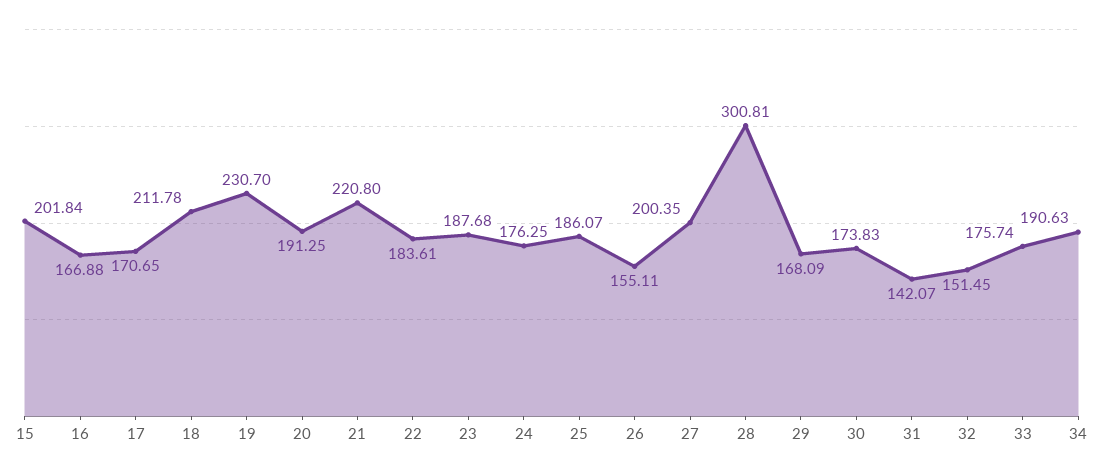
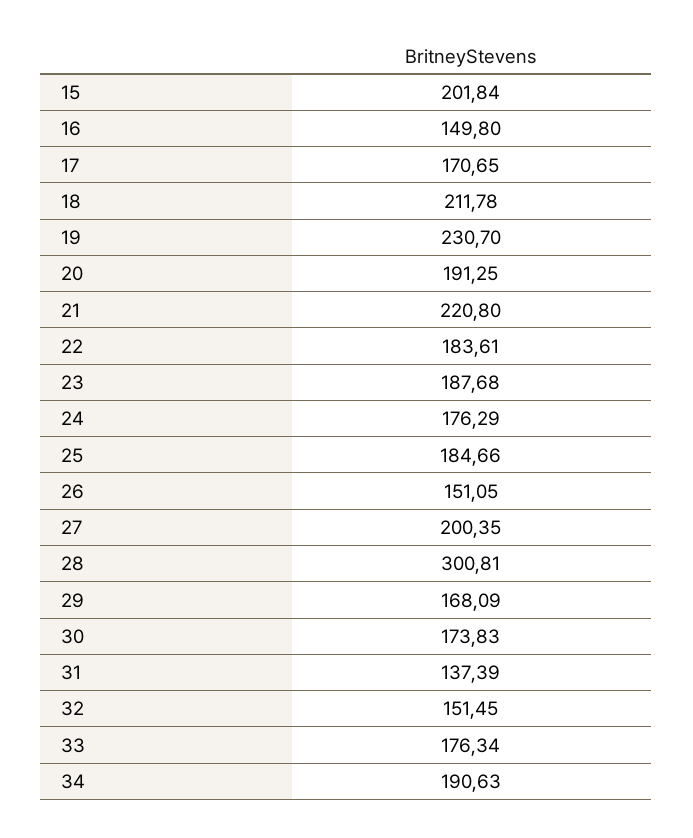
16: 166.88 -> 149.8
24: 176.25 -> 176.29
25: 186.07 -> 184.66
26: 155.11 -> 151.05
31: 142.07 -> 137.39
33: 175.74 -> 176.34

